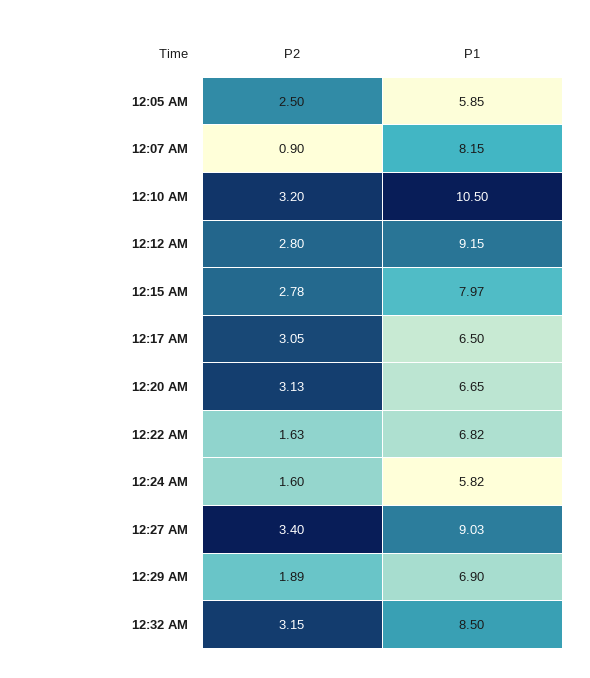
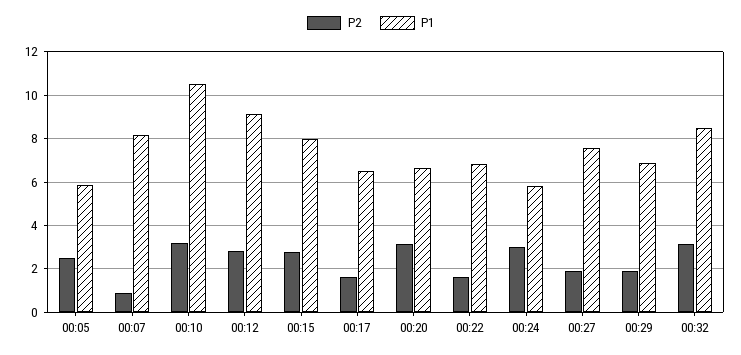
P2, 12:17 AM: 3.05 -> 1.5
P2, 12:24 AM: 1.6 -> 3
P2, 12:27 AM: 3.4 -> 2
P1, 12:27 AM: 9.03 -> 7.5

